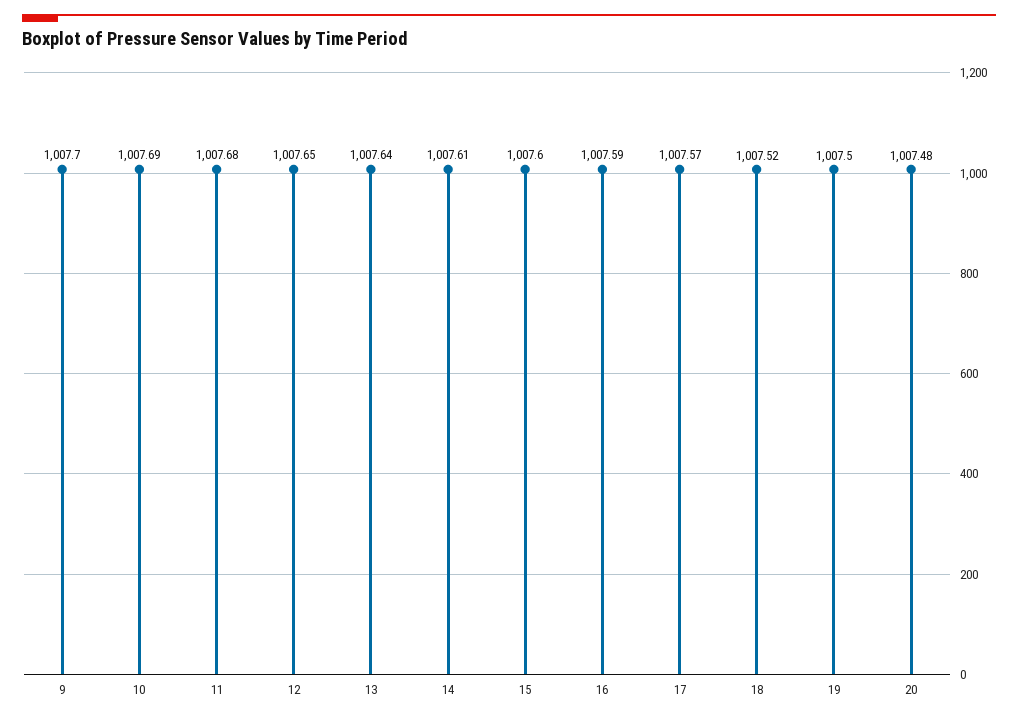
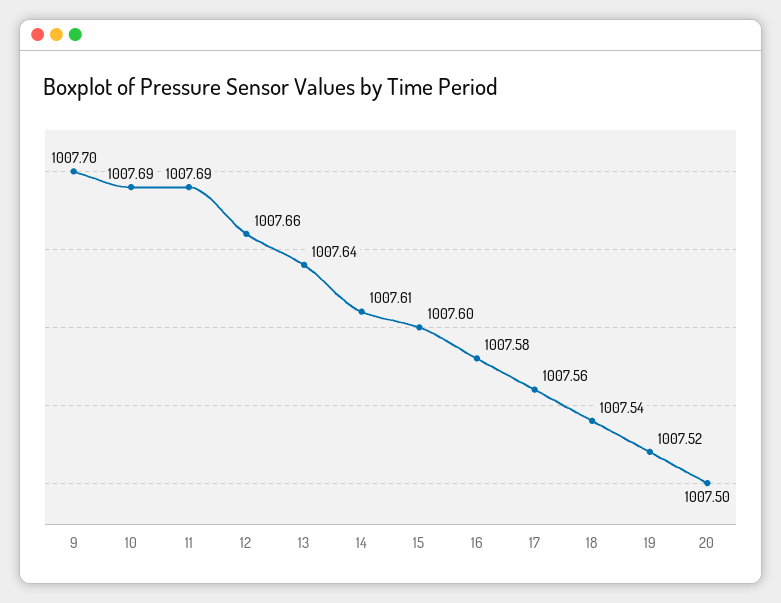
11: 1007.68 -> 1007.69
12: 1007.65 -> 1007.66
16: 1007.59 -> 1007.58
17: 1007.57 -> 1007.56
18: 1007.52 -> 1007.54
19: 1007.5 -> 1007.52
20: 1007.48 -> 1007.5

